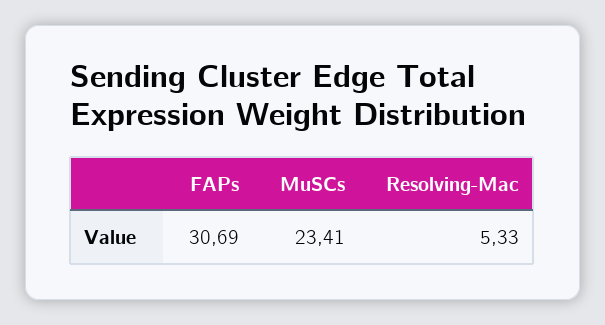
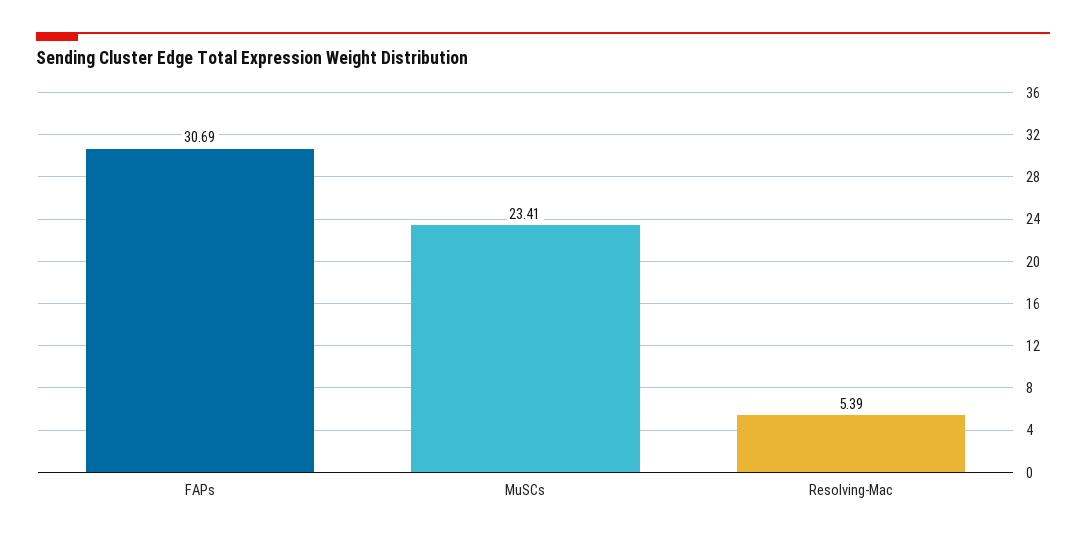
Resolving-Mac: 5.33 -> 5.39

